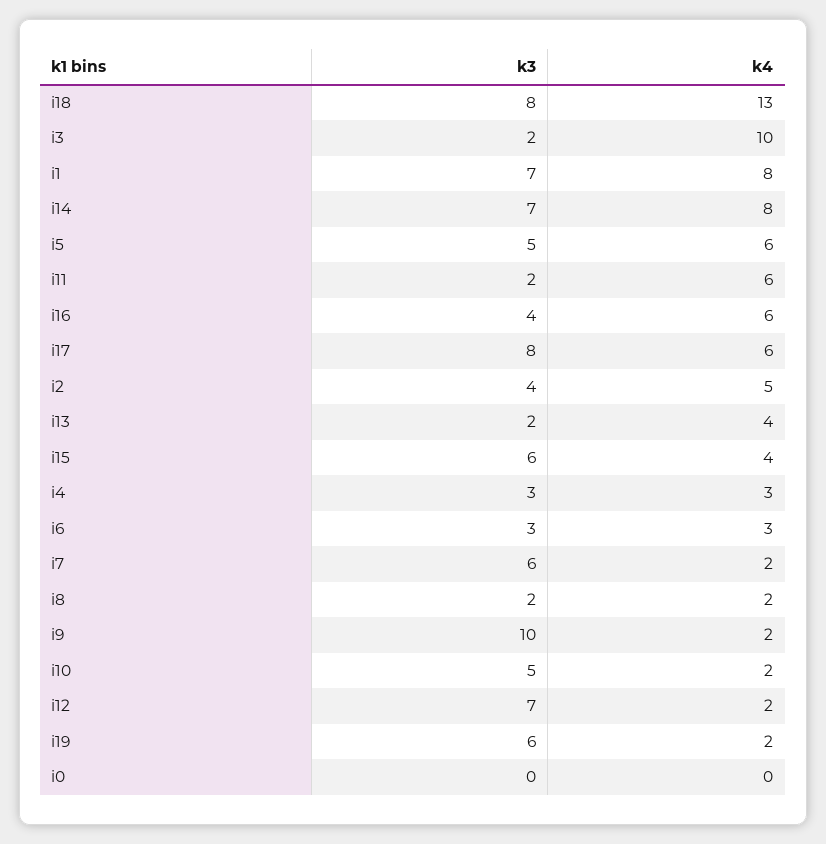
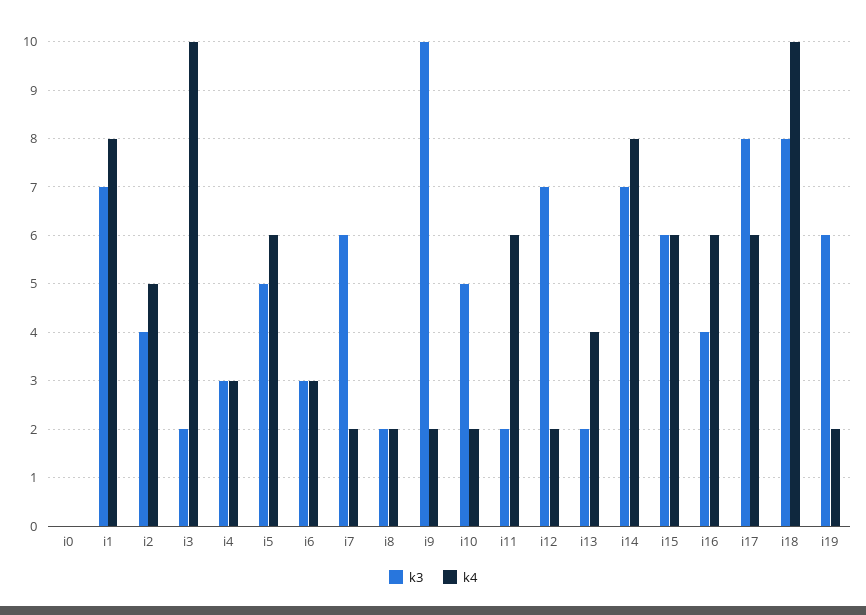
k4, i18: 13 -> 10
k4, i15: 4 -> 6

